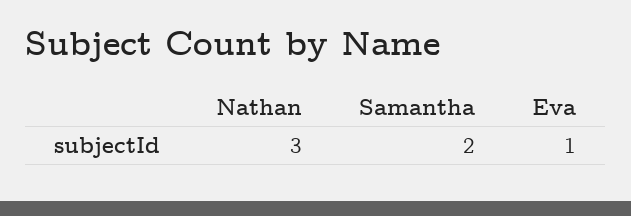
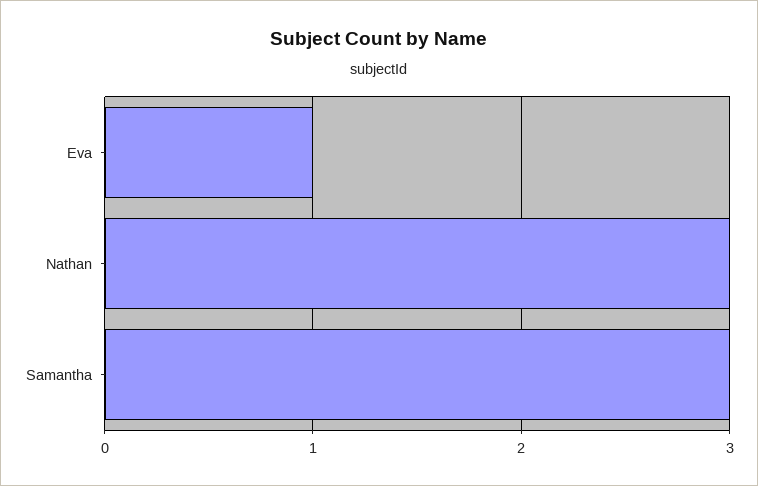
Samantha: 2 -> 3

